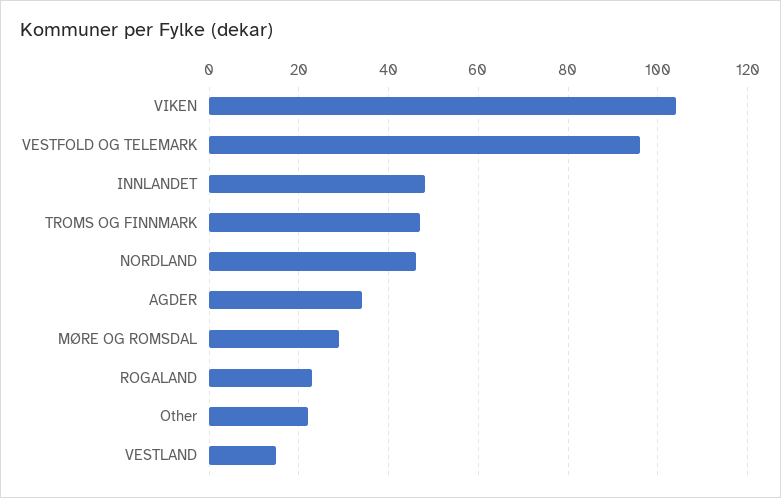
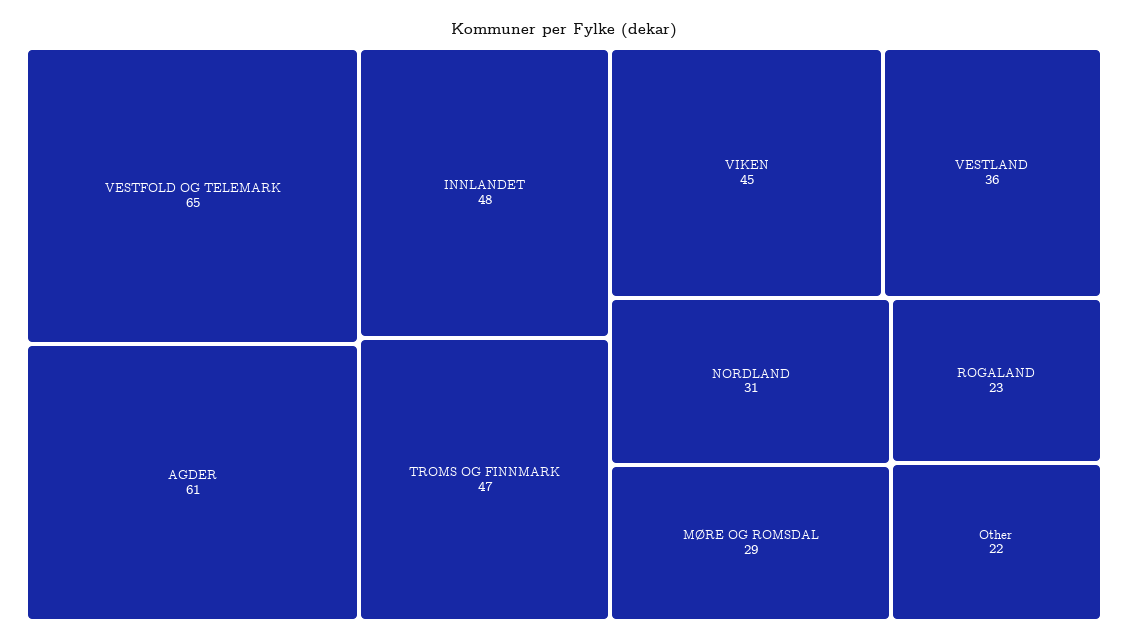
VIKEN: 105 -> 45
VESTFOLD OG TELEMARK: 95 -> 65
NORDLAND: 45 -> 31
AGDER: 35 -> 61
VESTLAND: 15 -> 36

